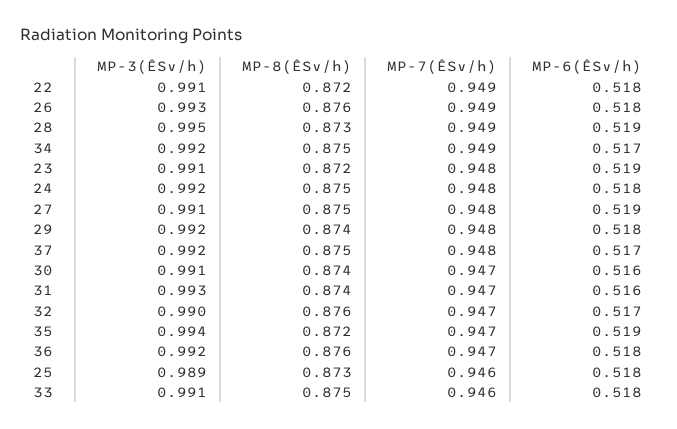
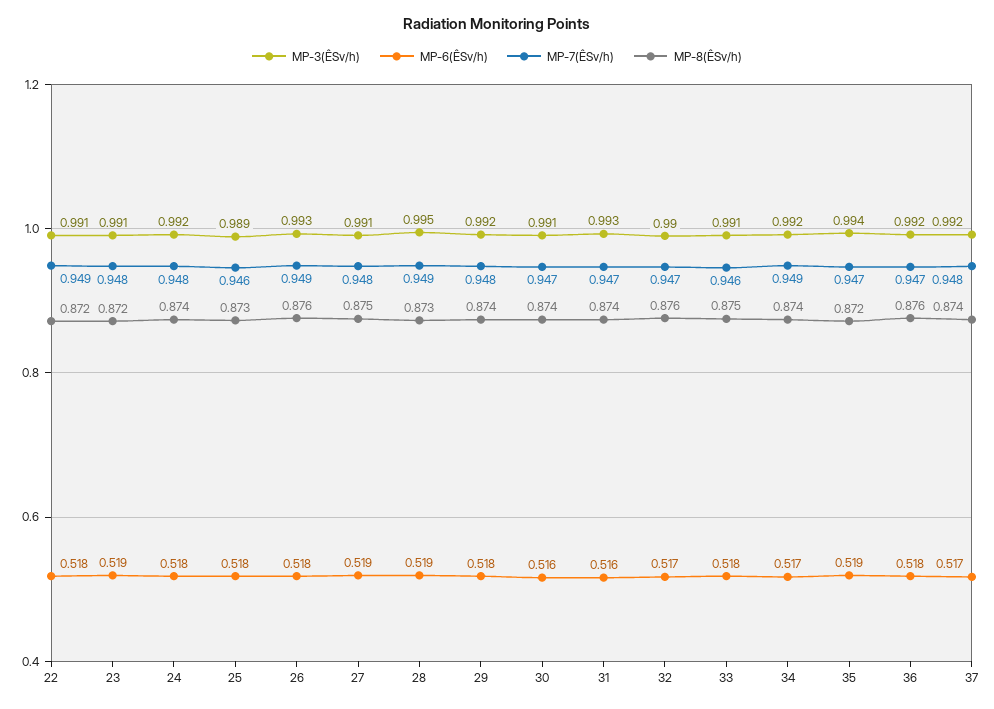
MP-8(ÊSv/h), 34: 0.875 -> 0.874
MP-8(ÊSv/h), 24: 0.875 -> 0.874
MP-8(ÊSv/h), 37: 0.875 -> 0.874

